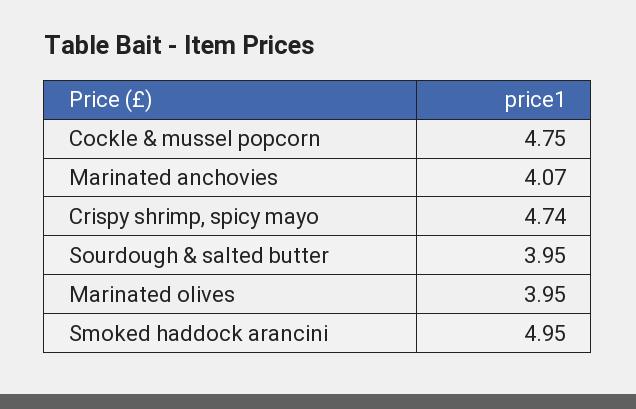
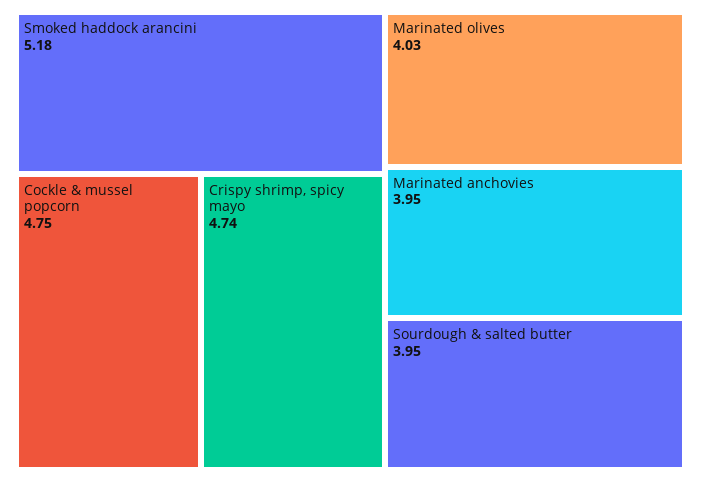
Marinated anchovies: 4.07 -> 3.95
Marinated olives: 3.95 -> 4.03
Smoked haddock arancini: 4.95 -> 5.18

